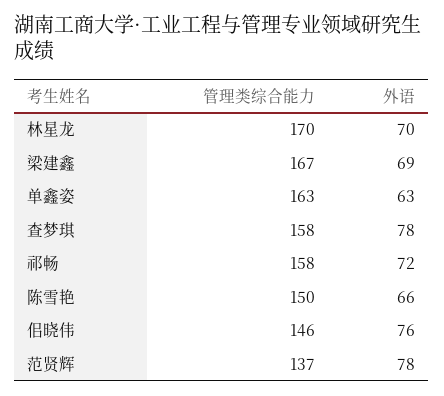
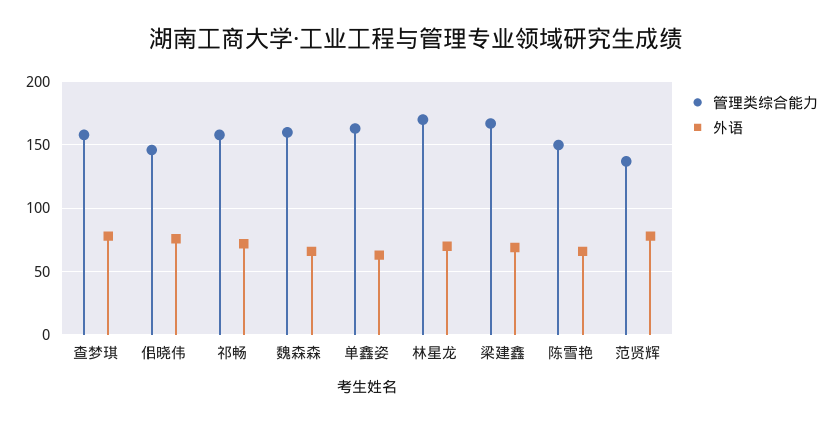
管理类综合能力, 魏森森: none -> 160
外语, 魏森森: none -> 65

